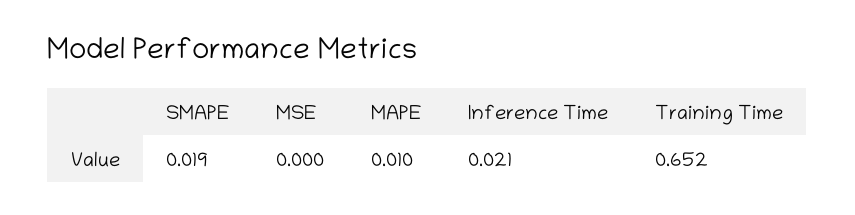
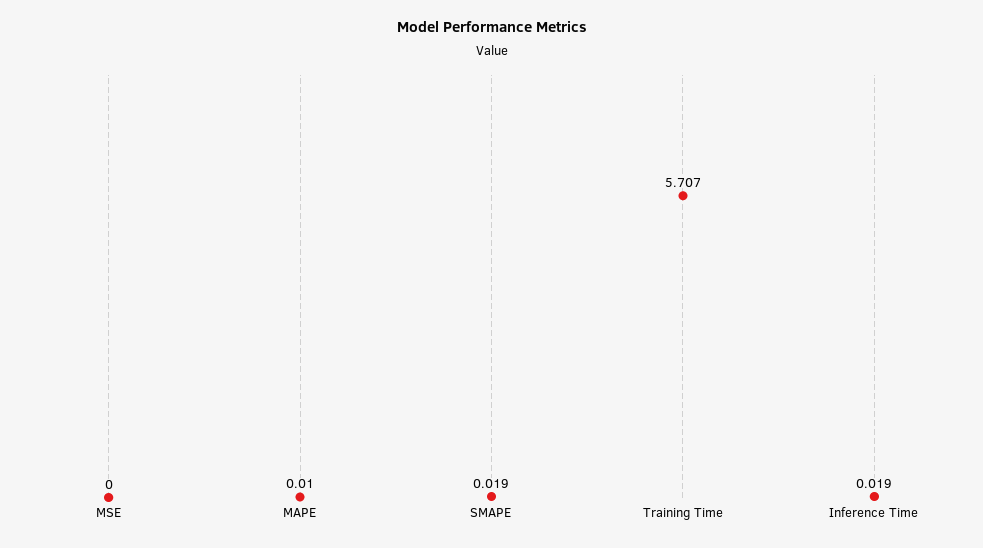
Inference Time: 0.021 -> 0.019
Training Time: 0.652 -> 5.707

